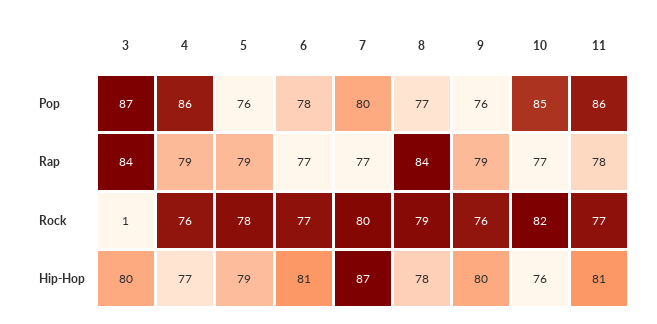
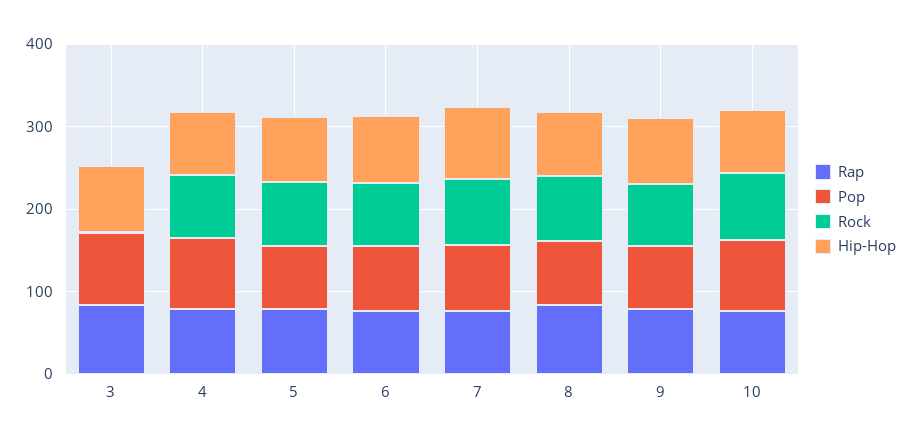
Pop, 11: 86 -> none
Rap, 11: 78 -> none
Rock, 11: 77 -> none
Hip-Hop, 11: 81 -> none

